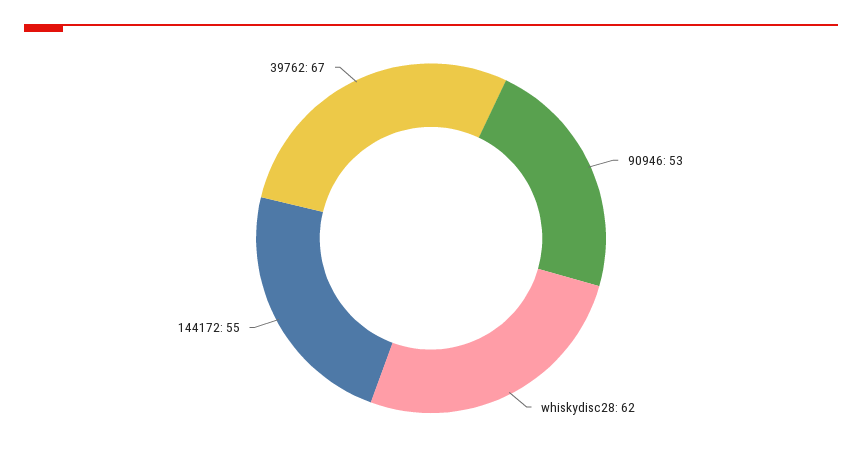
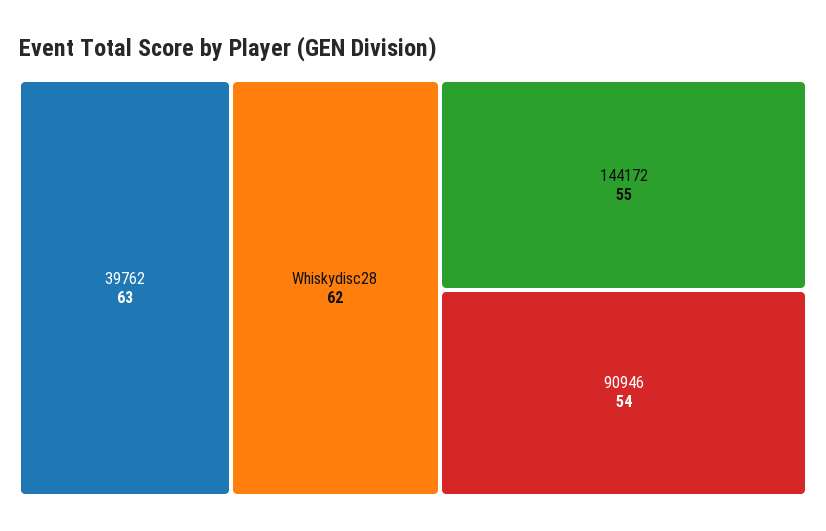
90946: 53 -> 54
39762: 67 -> 63

